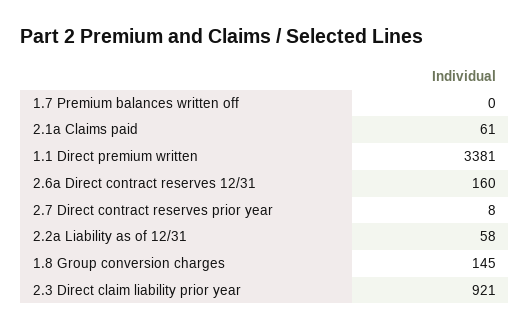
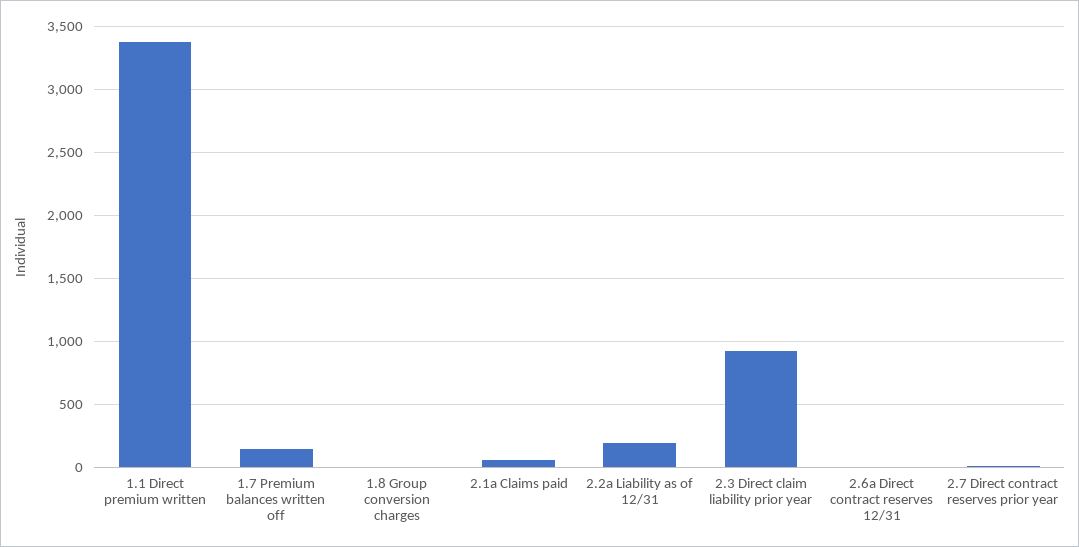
1.7 Premium balances written off: 0 -> 150
2.6a Direct contract reserves 12/31: 160 -> 0
2.2a Liability as of 12/31: 58 -> 200
1.8 Group conversion charges: 145 -> 0

